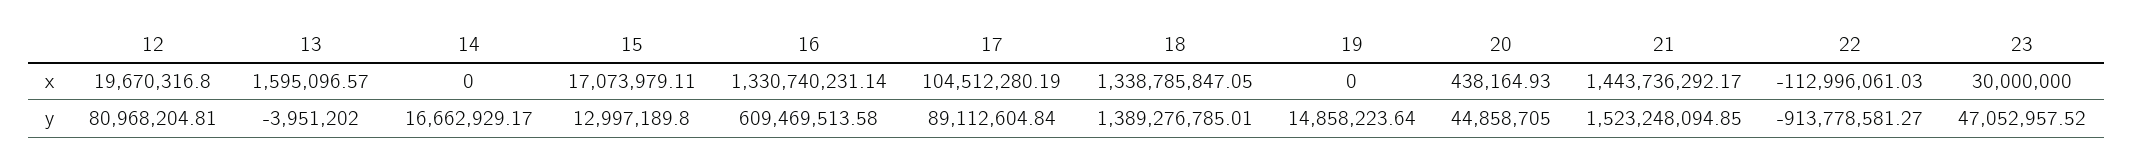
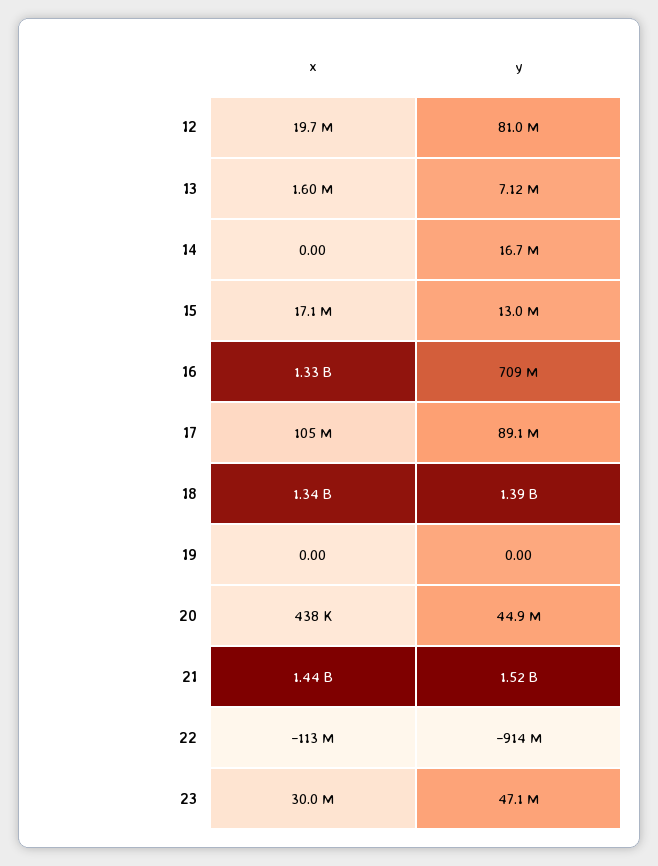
13, y: -3951202 -> 7120000
16, y: 609469513.58 -> 709000000
19, y: 14858223.64 -> 0

